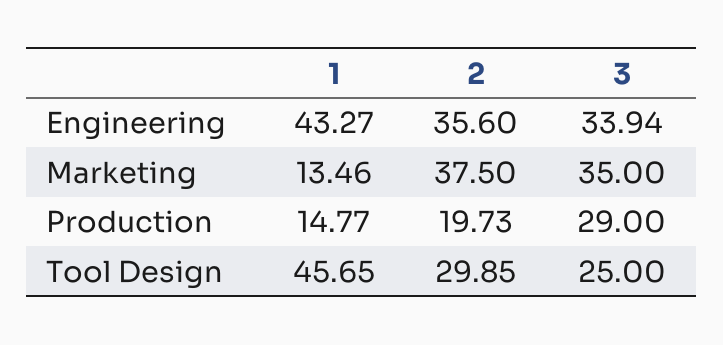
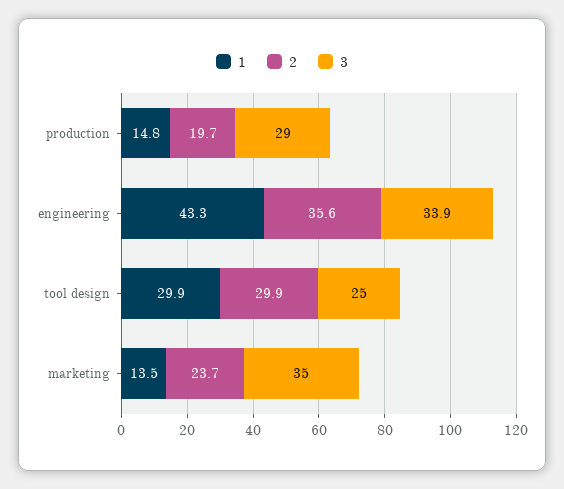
2, Marketing: 37.5 -> 23.7
1, Tool Design: 45.65 -> 29.9

